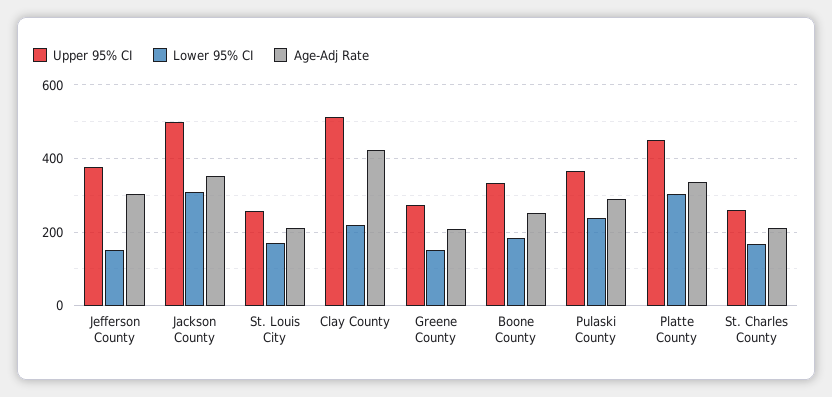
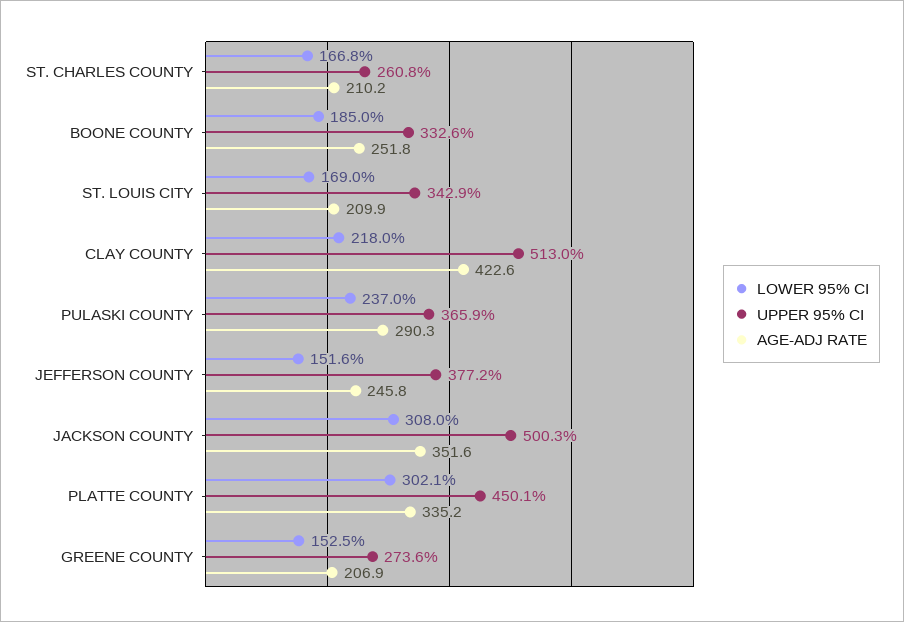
Age-Adj Rate, Jefferson County: 300 -> 245.8
Upper 95% CI, St. Louis City: 260 -> 342.9

